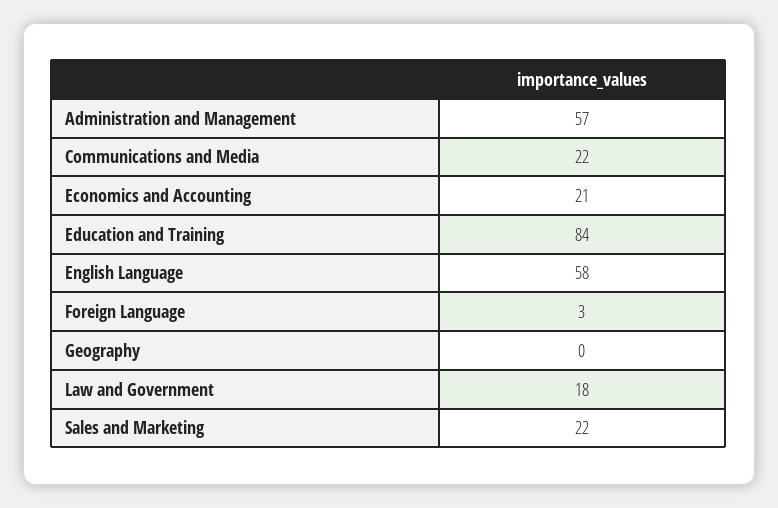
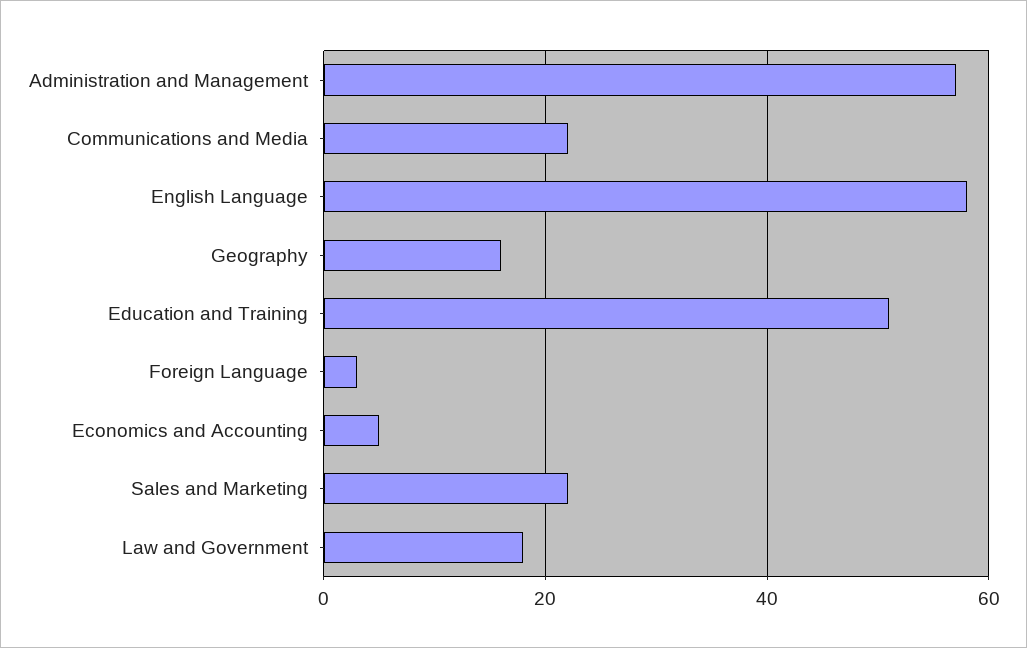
Economics and Accounting: 21 -> 5
Education and Training: 84 -> 50
Geography: 0 -> 15

